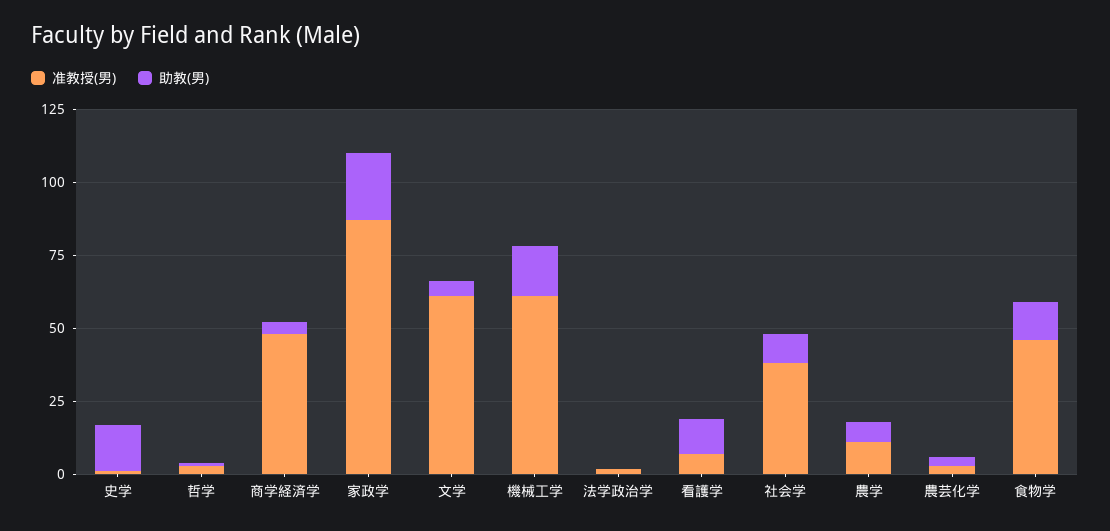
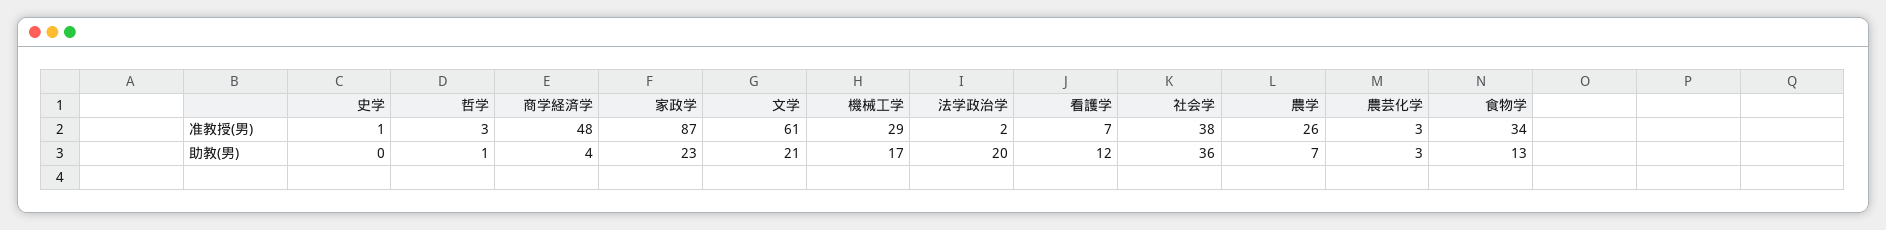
助教(男), 史学: 15 -> 0
助教(男), 文学: 5 -> 21
准教授(男), 機械工学: 60 -> 29
助教(男), 法学政治学: 0 -> 20
助教(男), 社会学: 10 -> 36
准教授(男), 農学: 10 -> 26
准教授(男), 食物学: 45 -> 34

